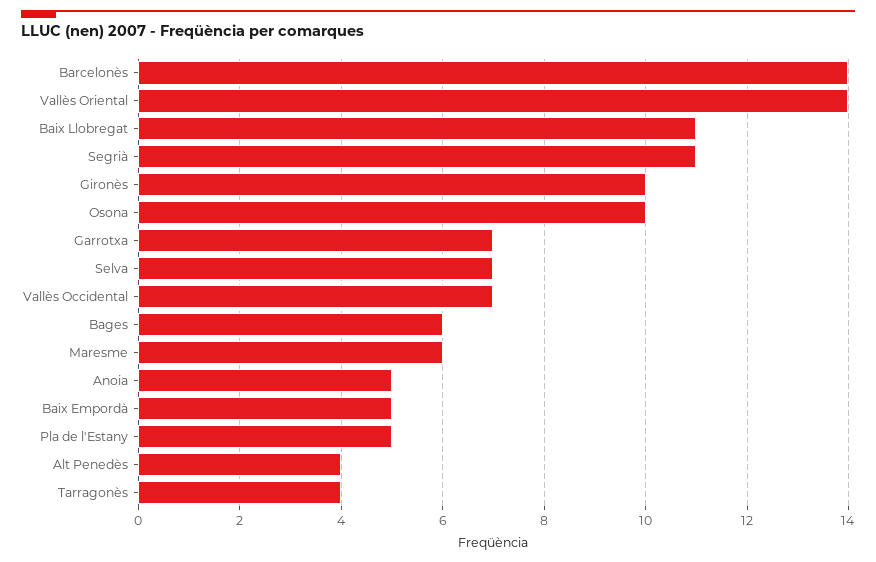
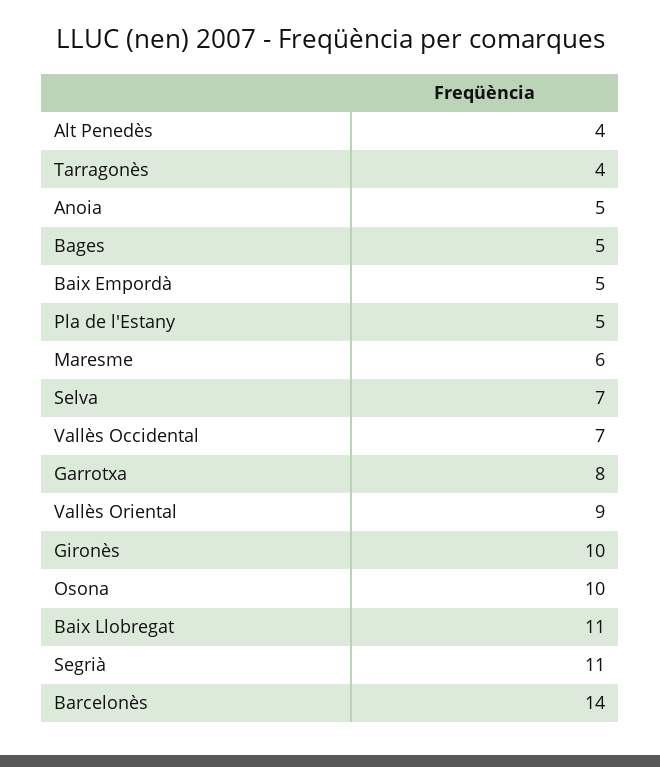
Vallès Oriental: 14 -> 9
Garrotxa: 7 -> 8
Bages: 6 -> 5

